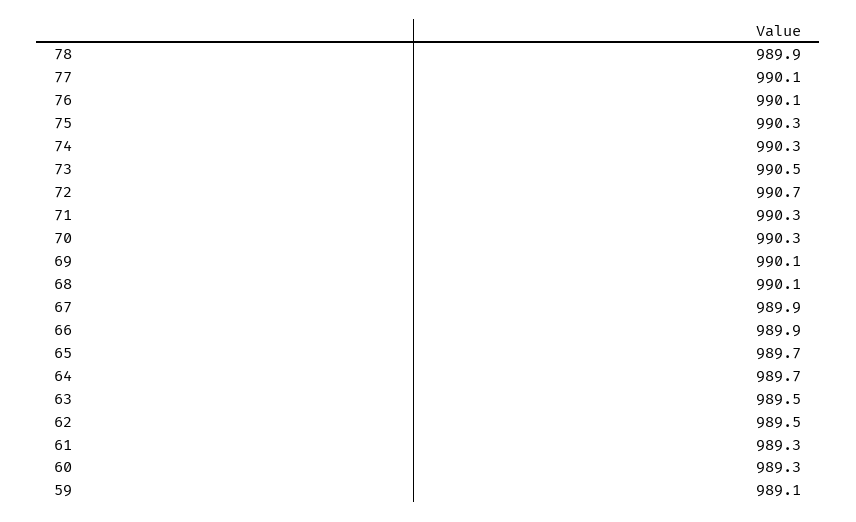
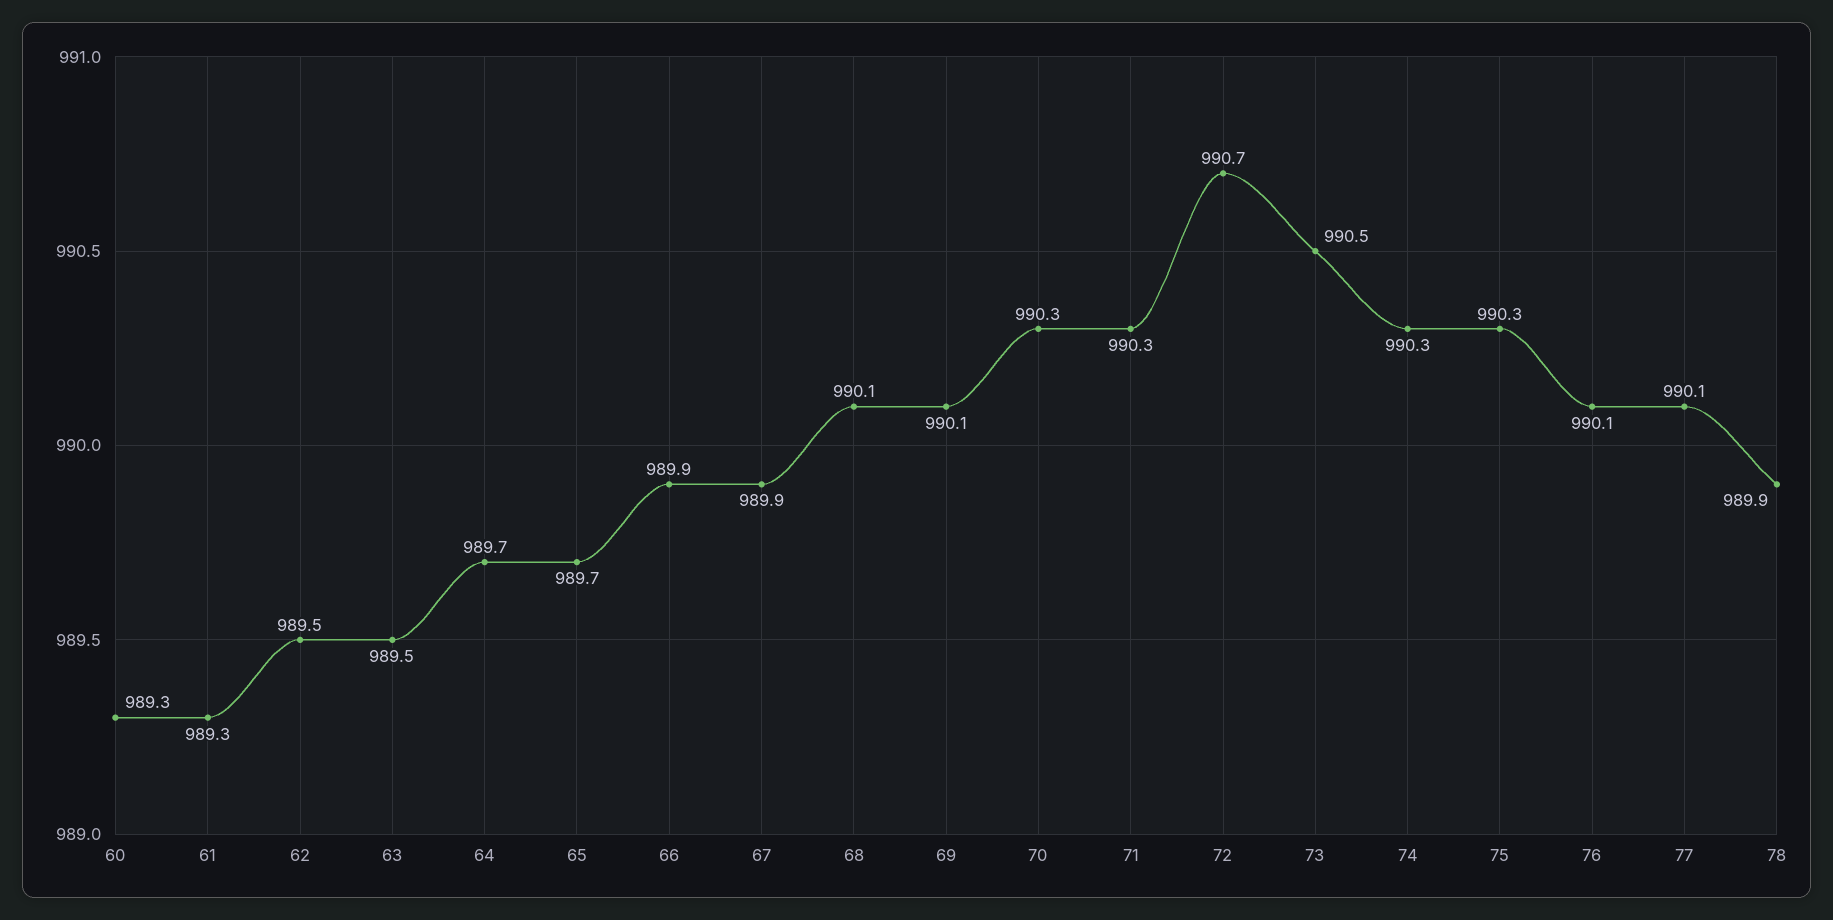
59: 989.1 -> none

